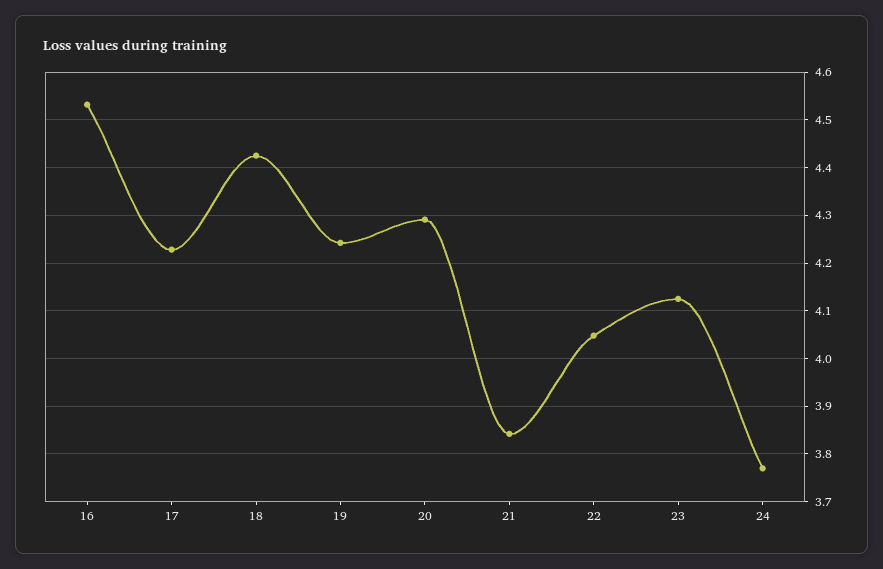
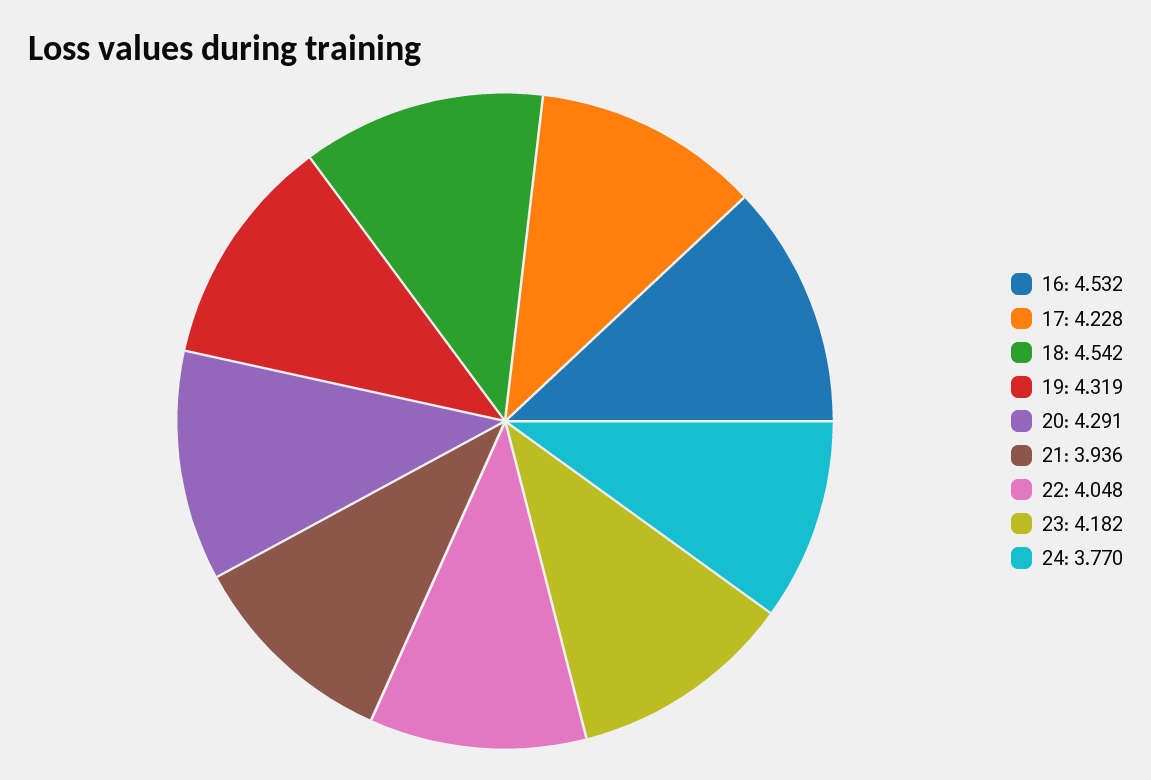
18: 4.42 -> 4.542
19: 4.24 -> 4.319
21: 3.84 -> 3.936
23: 4.12 -> 4.182

